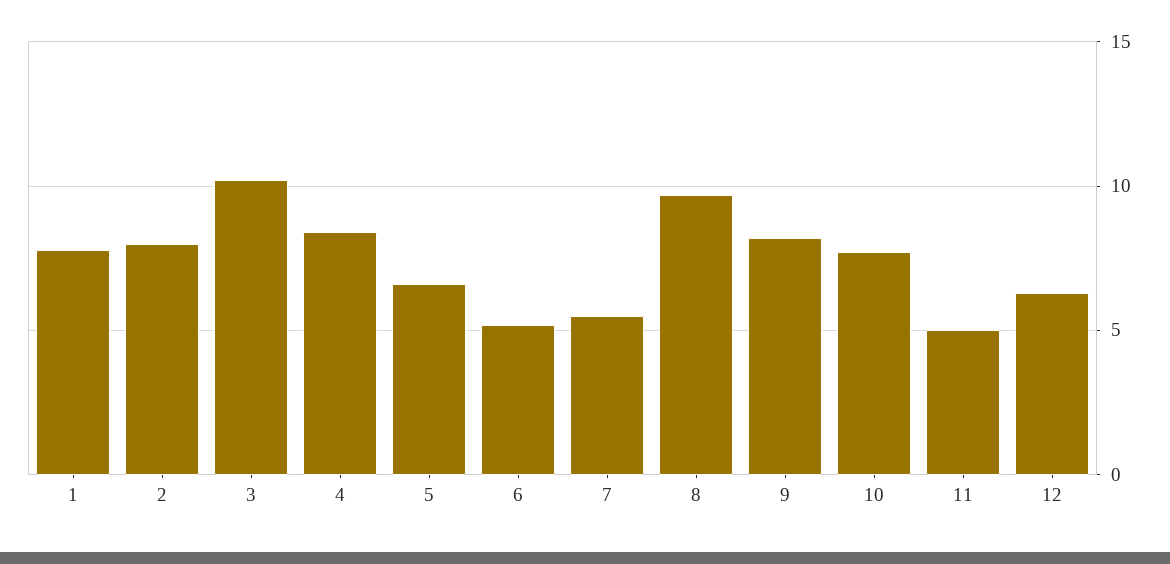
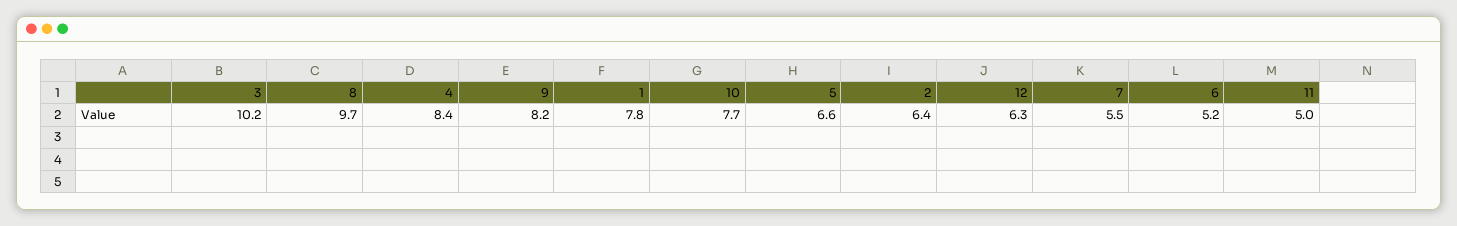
2: 8 -> 6.4

